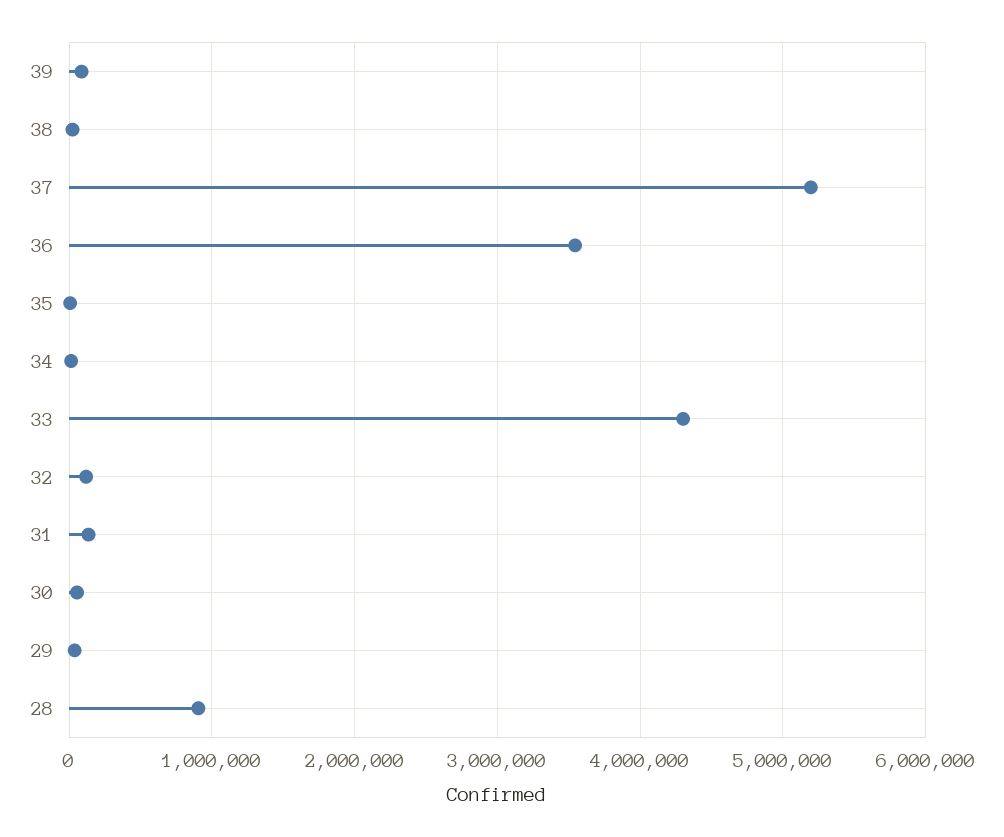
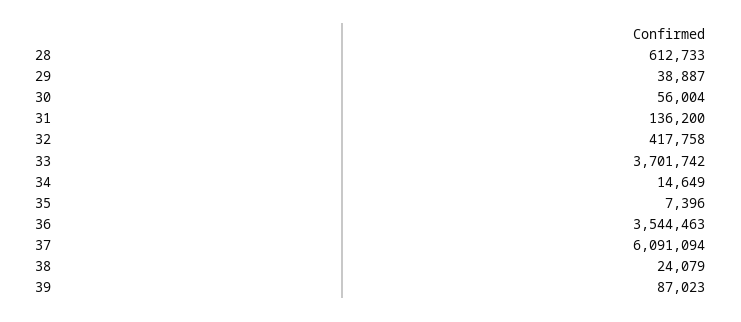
37: 5200000 -> 6091094
33: 4300000 -> 3701742
32: 100000 -> 417758
28: 900000 -> 612733

